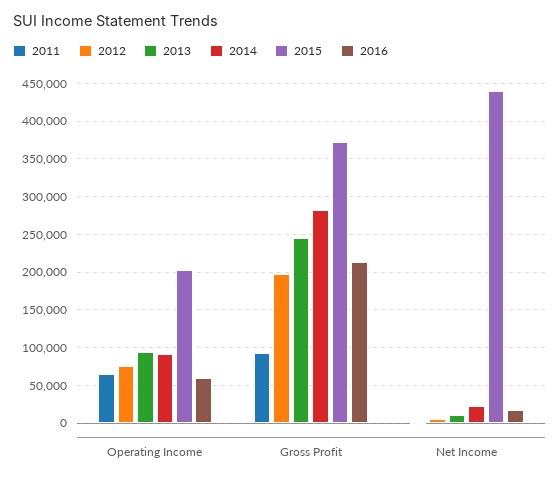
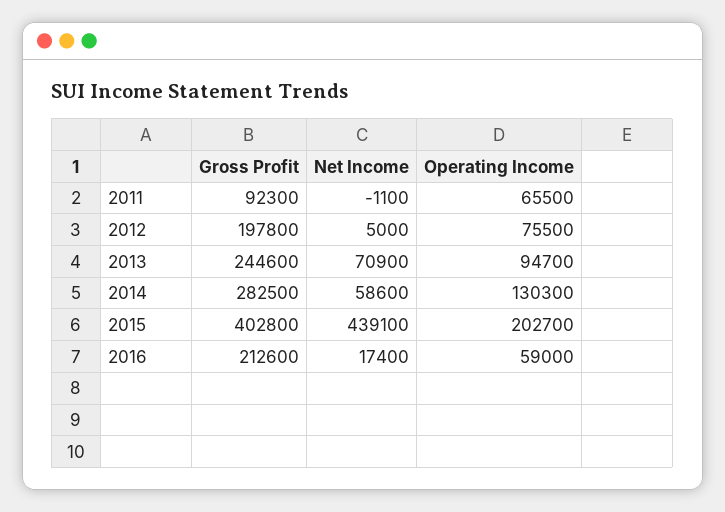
2014, Operating Income: 90000 -> 130300
2015, Gross Profit: 370000 -> 402800
2013, Net Income: 10000 -> 70900
2014, Net Income: 20000 -> 58600

